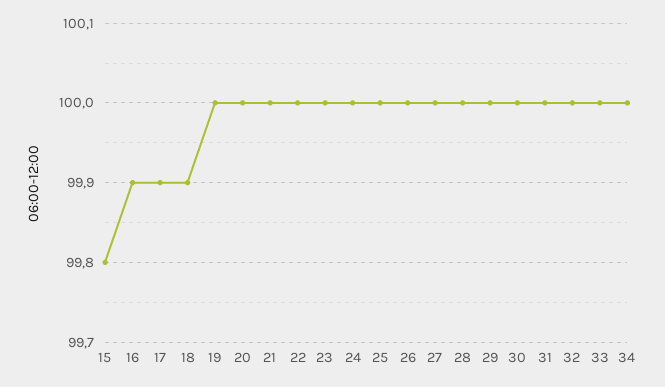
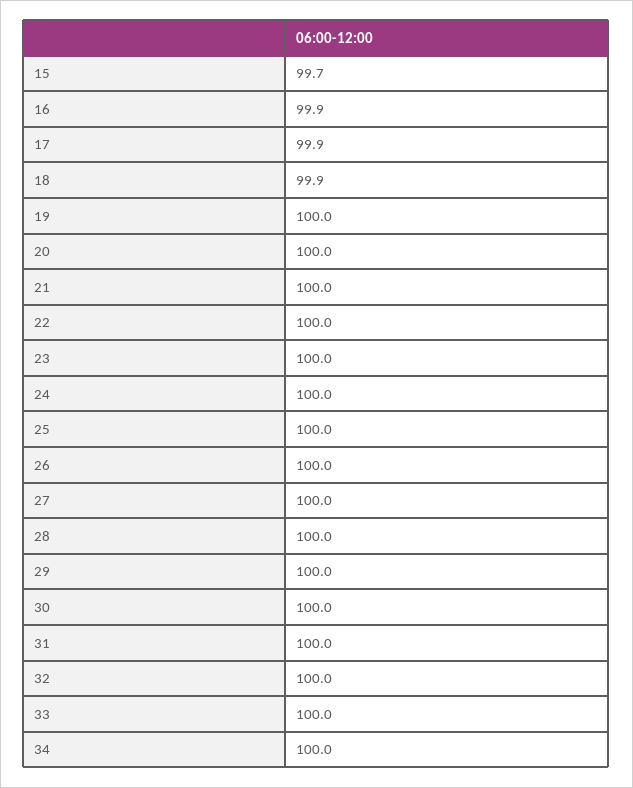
15: 99.8 -> 99.7

